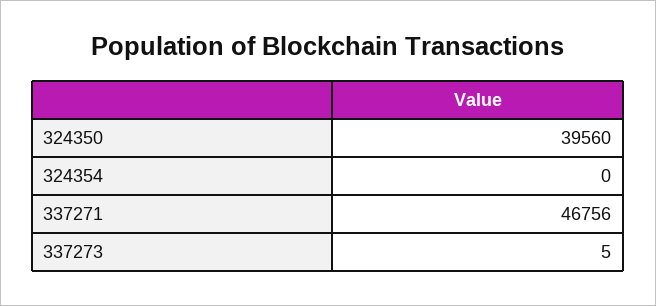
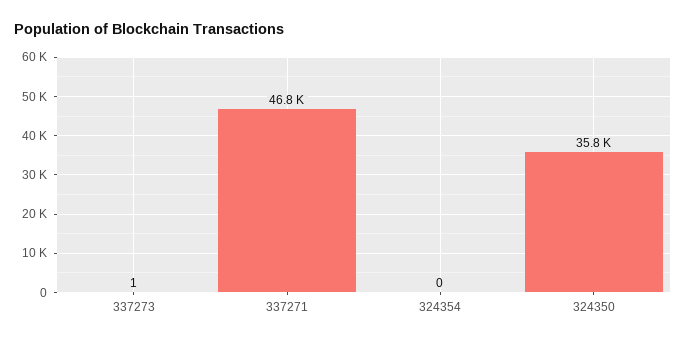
324350: 39560 -> 35800
337273: 5 -> 1

